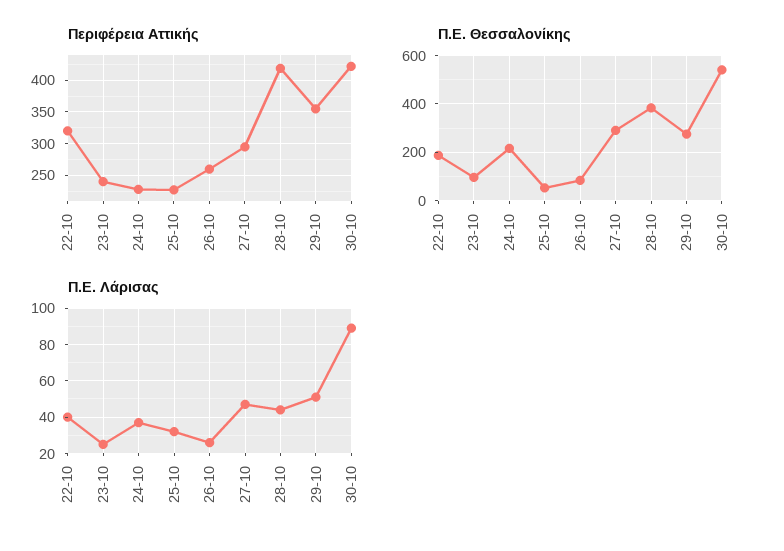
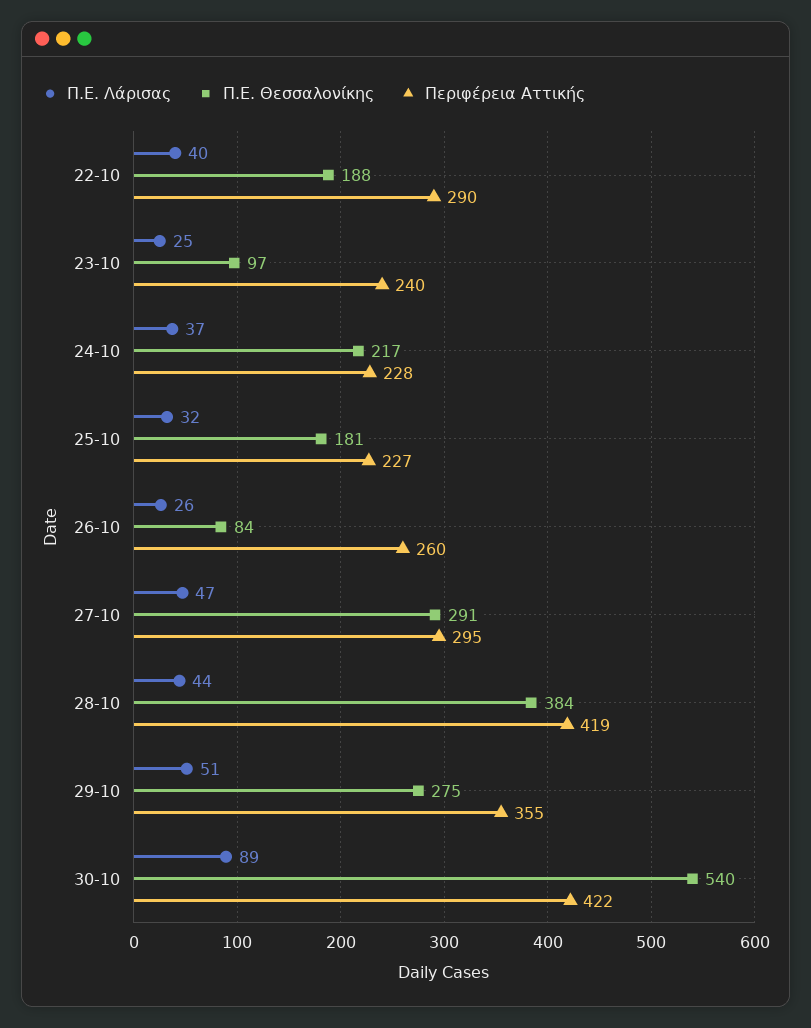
Περιφέρεια Αττικής, 22-10: 320 -> 290
Π.Ε. Θεσσαλονίκης, 25-10: 50 -> 181

